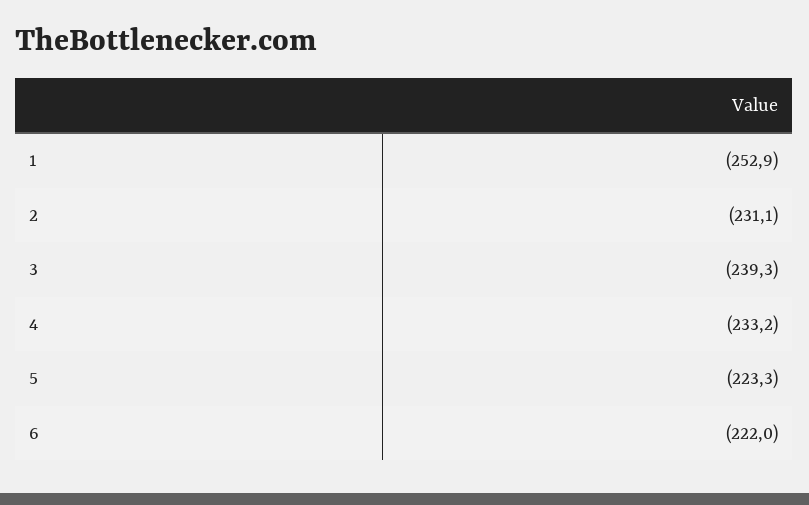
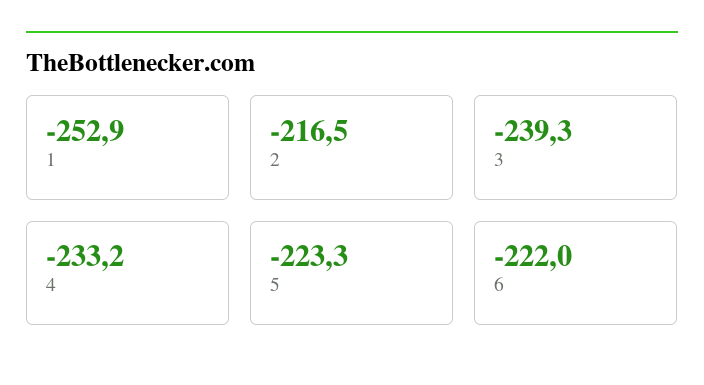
2: -231.1 -> -216.5

